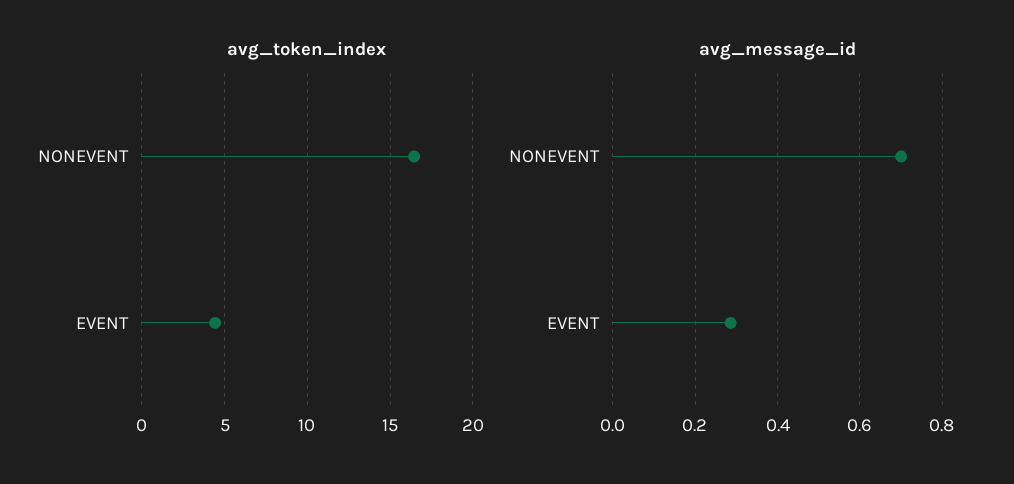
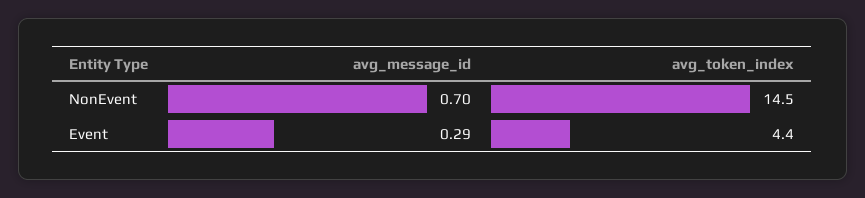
avg_token_index, NONEVENT: 16.5 -> 14.5

